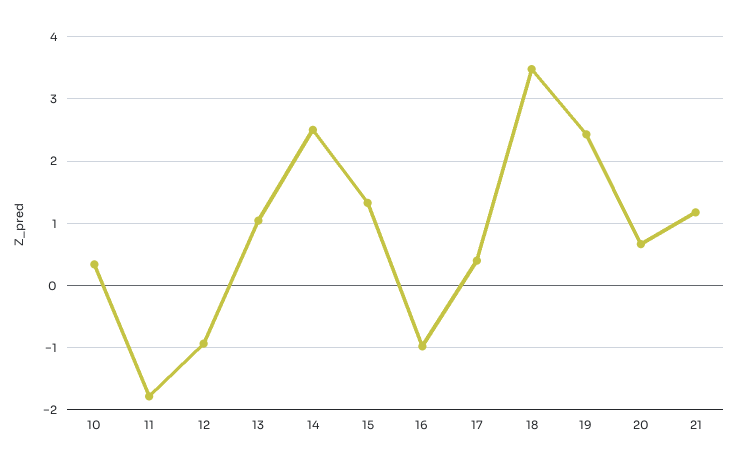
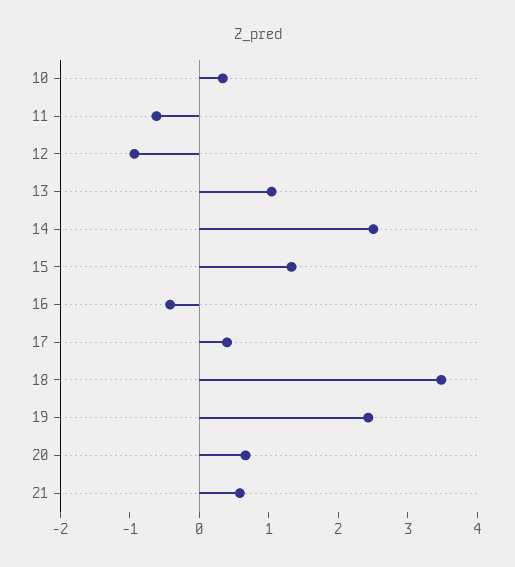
11: -1.8 -> -0.6
16: -1 -> -0.4
21: 1.2 -> 0.6

